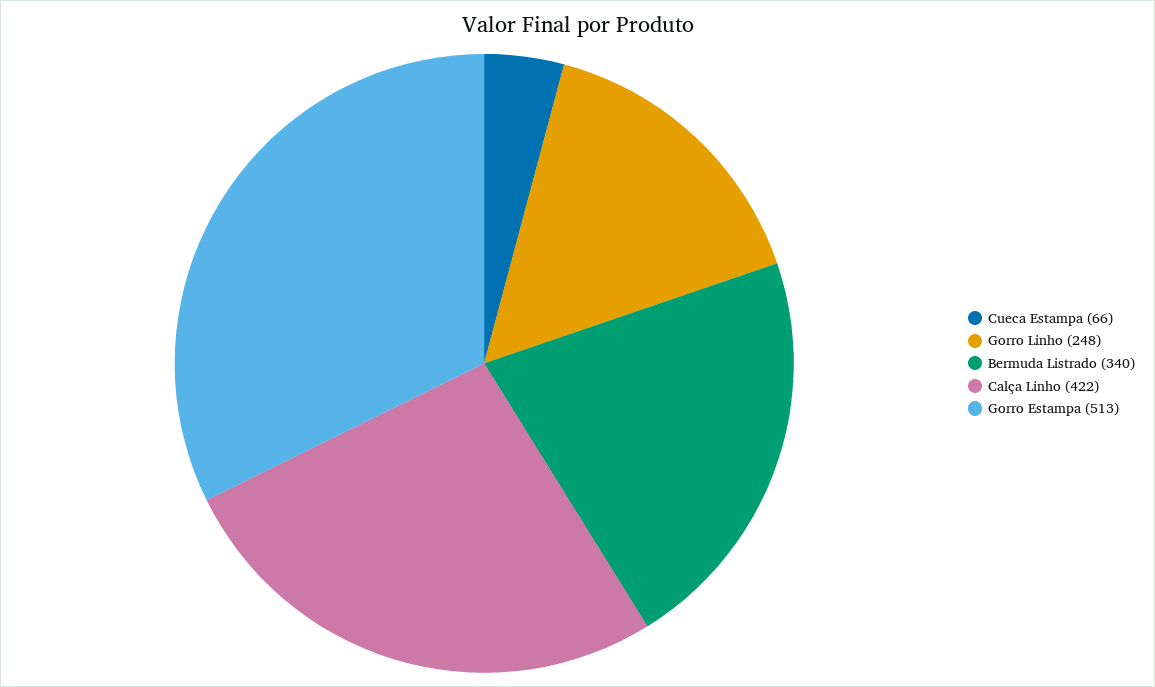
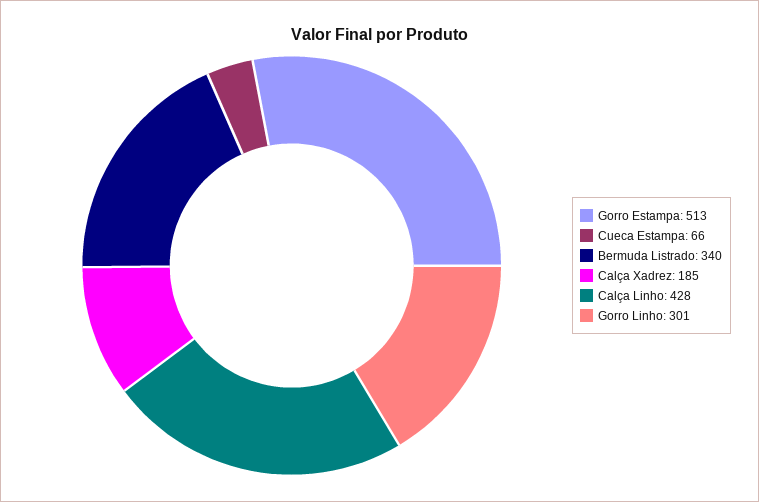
Gorro Linho: 248 -> 301
Calça Linho: 422 -> 428
Calça Xadrez: none -> 185

